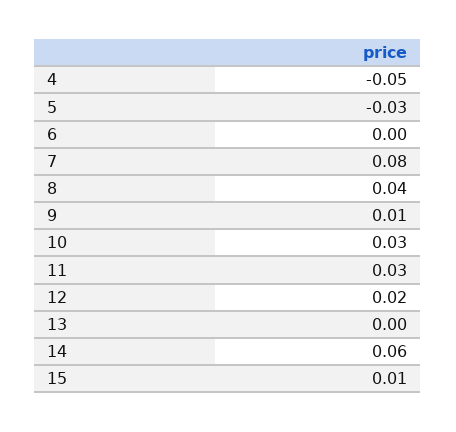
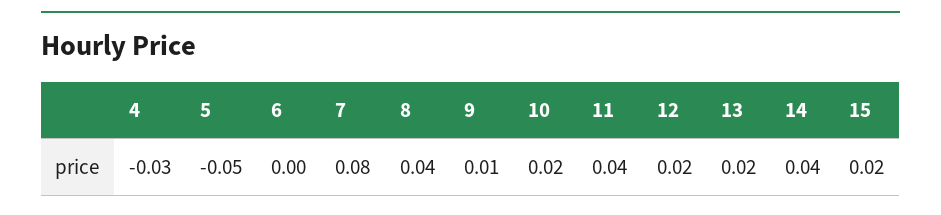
4: -0.05 -> -0.03
5: -0.03 -> -0.05
10: 0.03 -> 0.02
11: 0.03 -> 0.04
13: 0 -> 0.02
14: 0.06 -> 0.04
15: 0.01 -> 0.02

